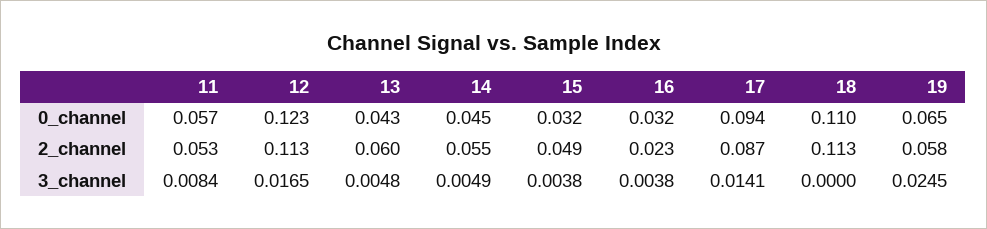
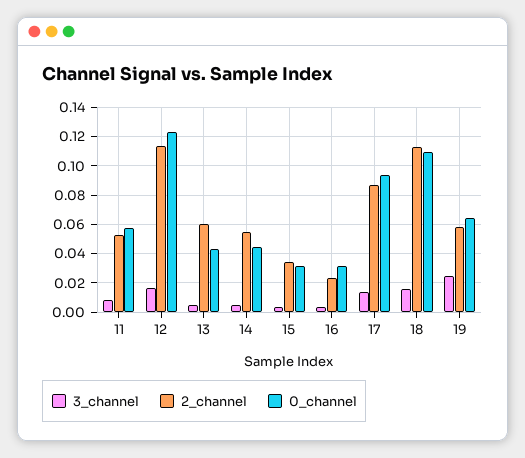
2_channel, 15: 0.049 -> 0.035
3_channel, 18: 0 -> 0.015

